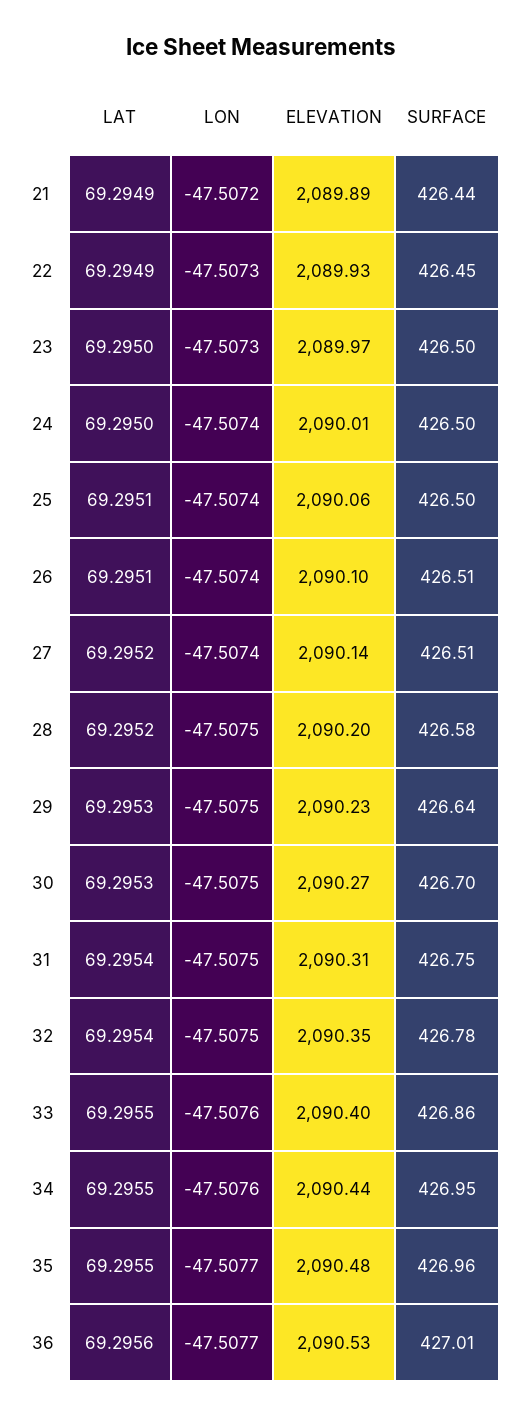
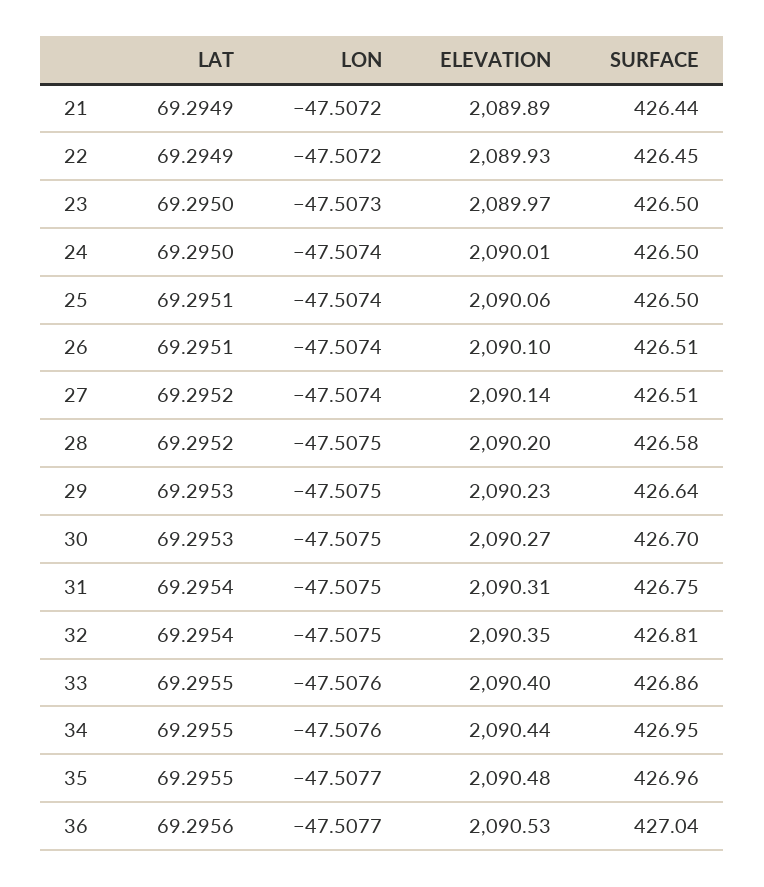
LON, 22: -47.5073 -> -47.5072
SURFACE, 32: 426.78 -> 426.81
SURFACE, 36: 427.01 -> 427.04

